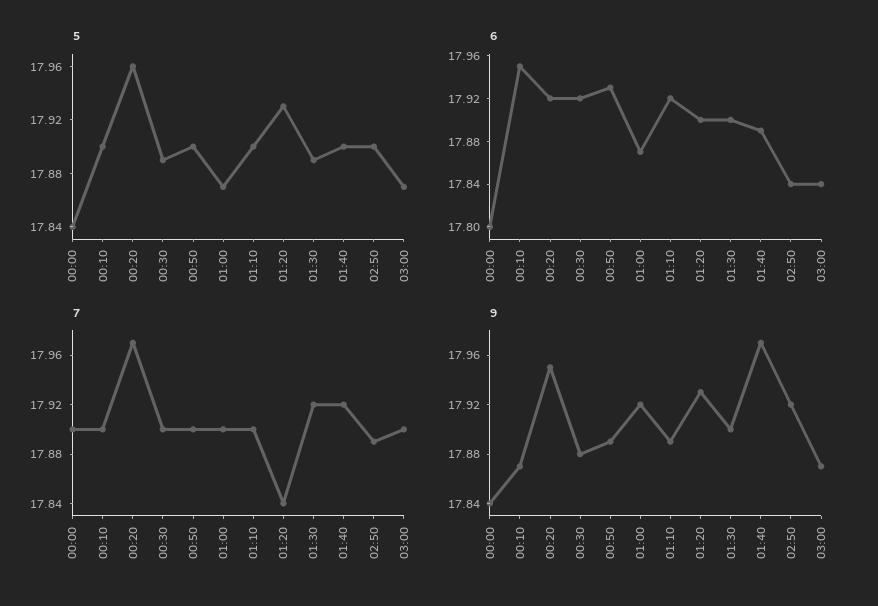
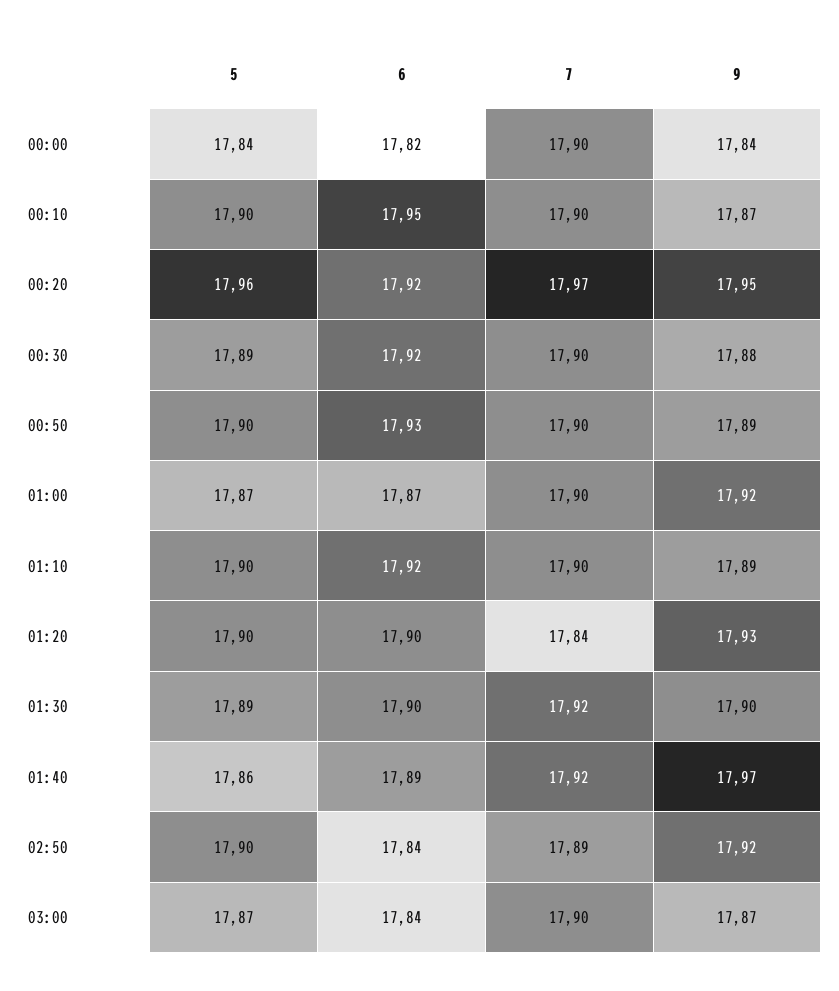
5, 01:20: 17.93 -> 17.9
5, 01:40: 17.9 -> 17.86
6, 00:00: 17.8 -> 17.82

